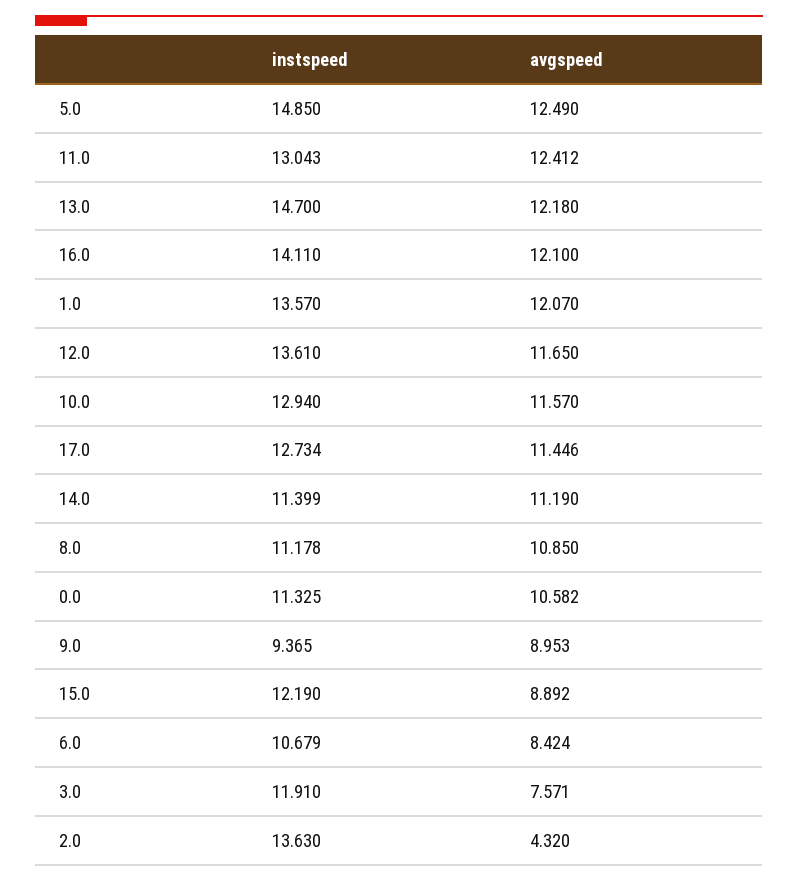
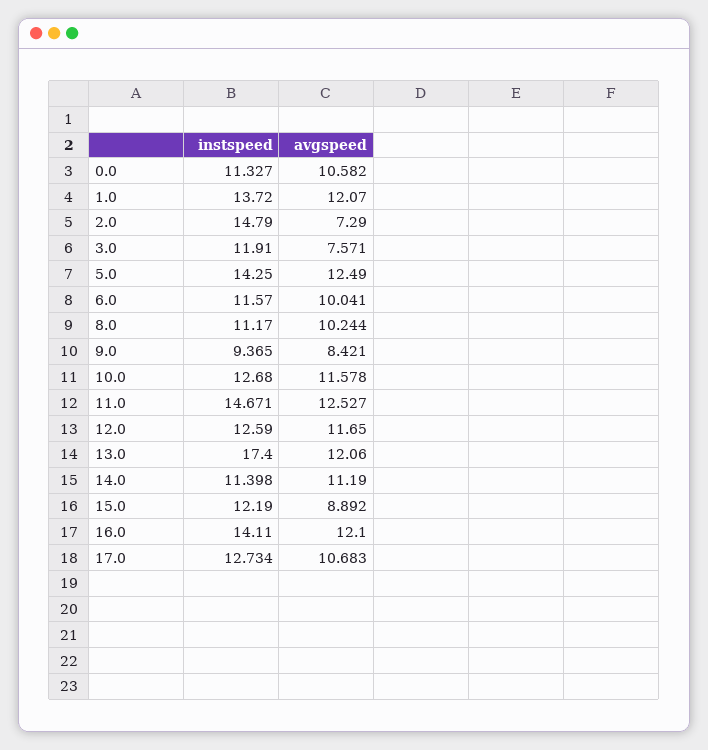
instspeed, 5.0: 14.85 -> 14.25
instspeed, 11.0: 13.043 -> 14.671
avgspeed, 11.0: 12.412 -> 12.527
instspeed, 13.0: 14.7 -> 17.4
avgspeed, 13.0: 12.18 -> 12.06
instspeed, 1.0: 13.57 -> 13.72
instspeed, 12.0: 13.61 -> 12.59
instspeed, 10.0: 12.94 -> 12.68
avgspeed, 10.0: 11.57 -> 11.578
avgspeed, 17.0: 11.446 -> 10.683
instspeed, 14.0: 11.399 -> 11.398
instspeed, 8.0: 11.178 -> 11.17
avgspeed, 8.0: 10.85 -> 10.244
instspeed, 0.0: 11.325 -> 11.327
avgspeed, 9.0: 8.953 -> 8.421
instspeed, 6.0: 10.679 -> 11.57
avgspeed, 6.0: 8.424 -> 10.041
instspeed, 2.0: 13.63 -> 14.79
avgspeed, 2.0: 4.32 -> 7.29

